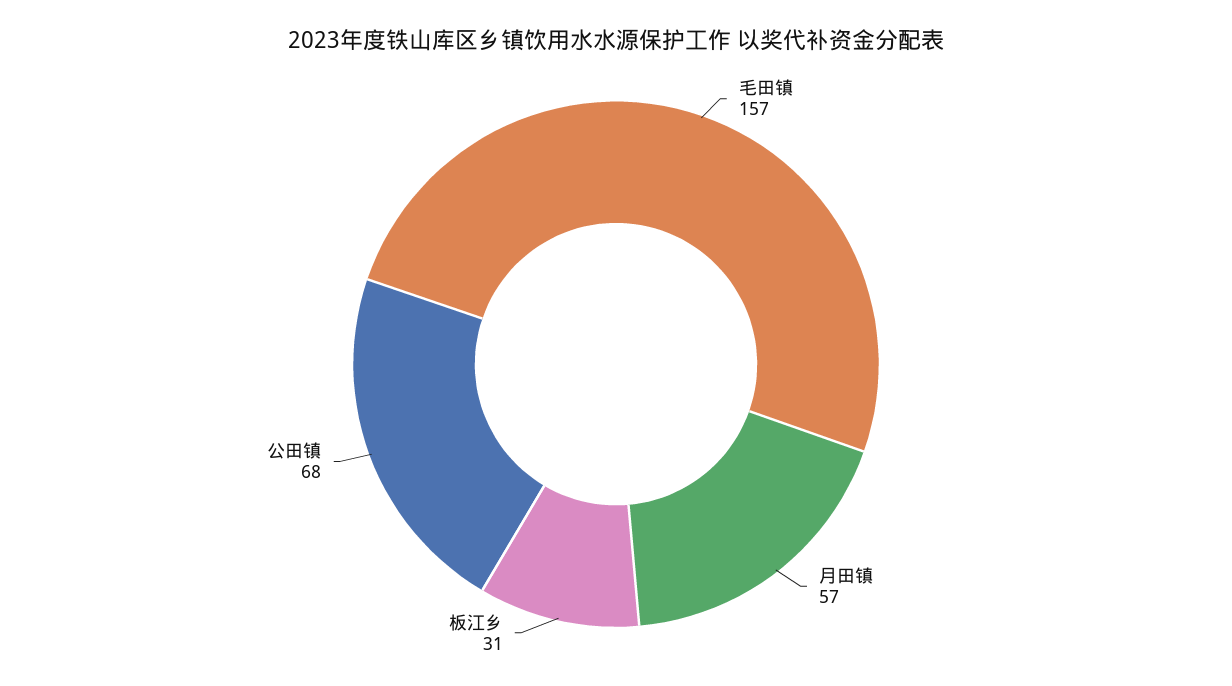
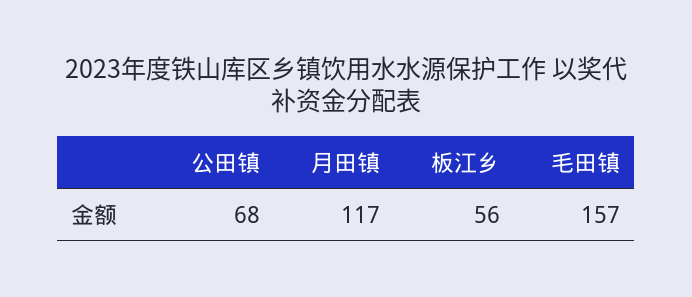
月田镇: 57 -> 117
板江乡: 31 -> 56

